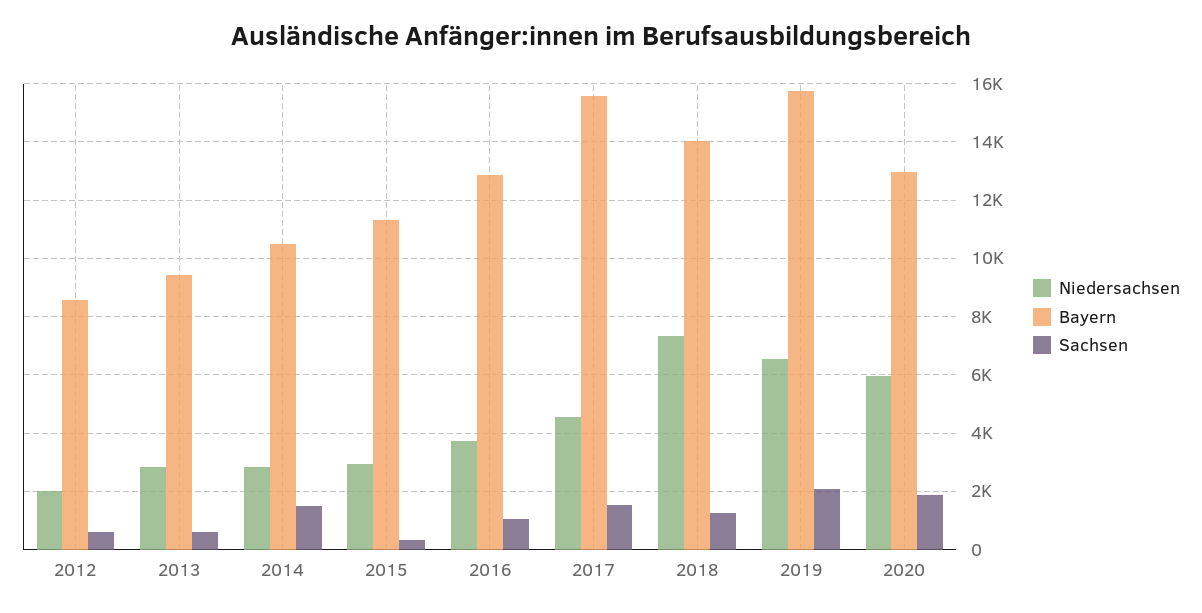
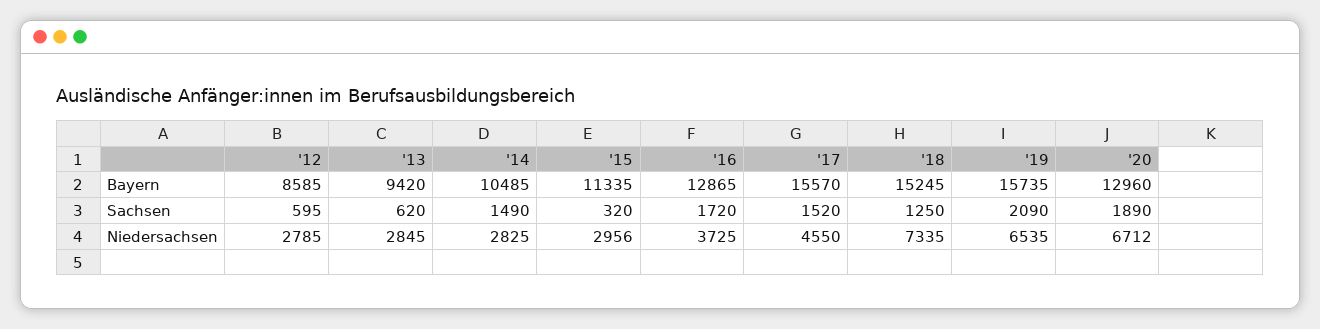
Niedersachsen, 2012: 2000 -> 2785
Sachsen, 2016: 1000 -> 1720
Bayern, 2018: 14000 -> 15245
Niedersachsen, 2020: 6000 -> 6712

